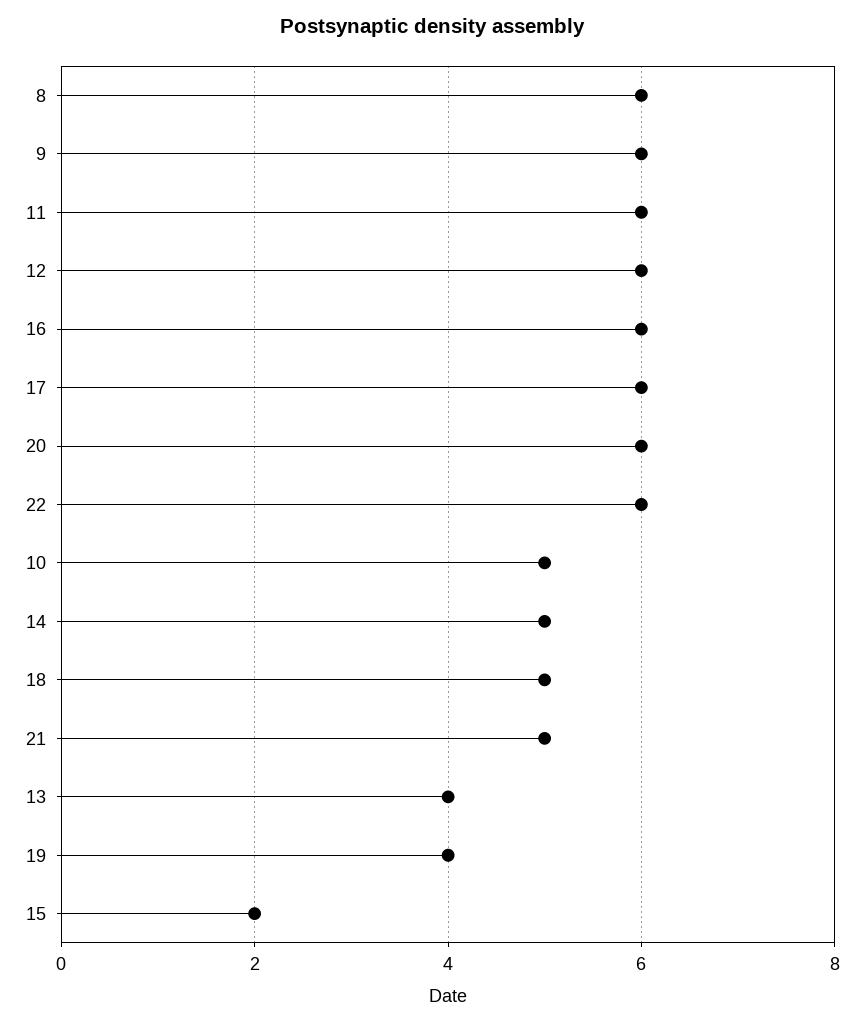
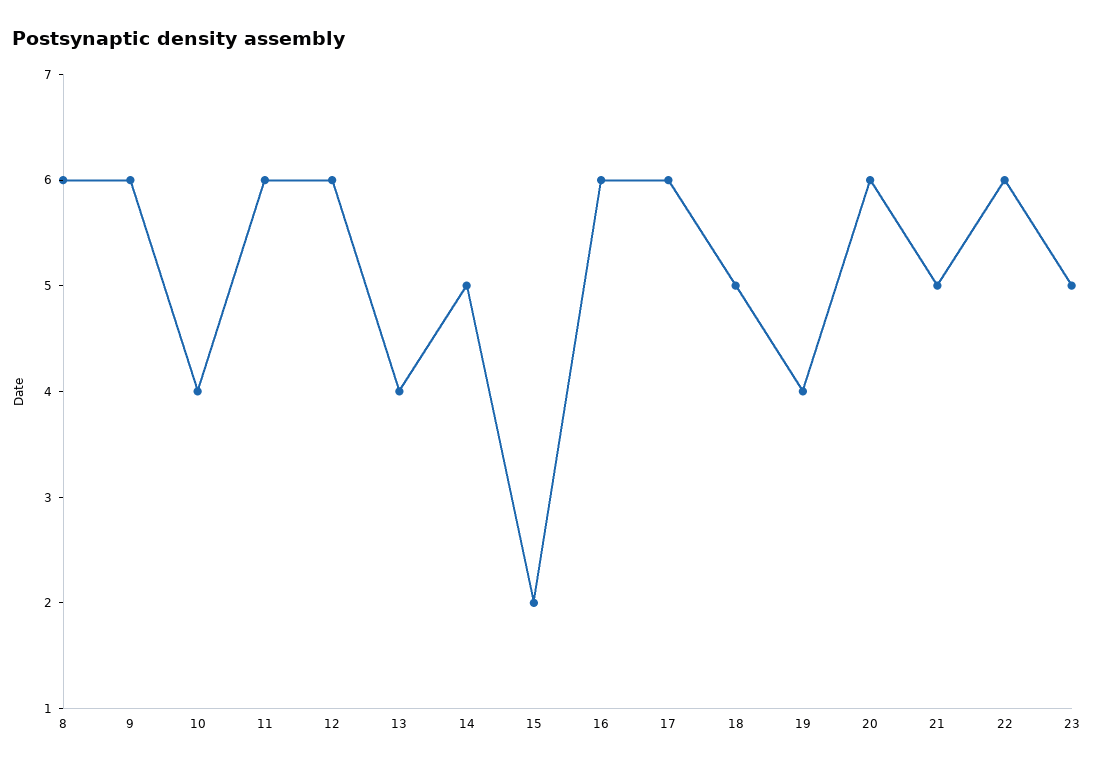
10: 5 -> 4
23: none -> 5

